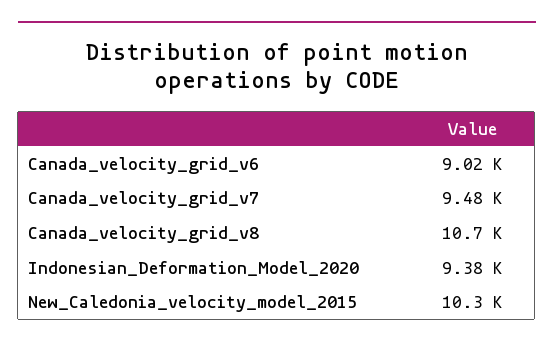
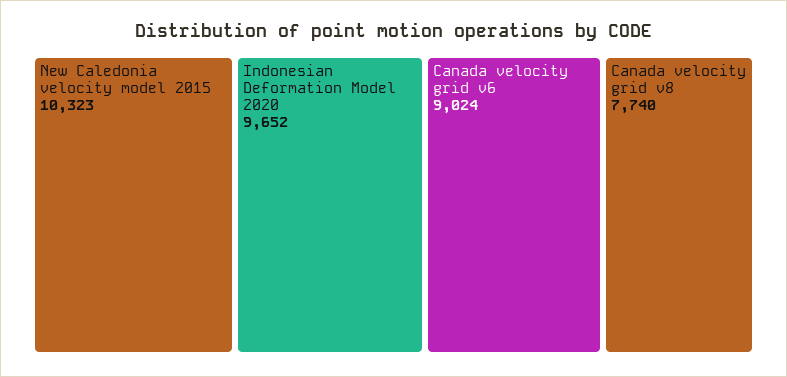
Canada_velocity_grid_v7: 9480 -> none
Canada_velocity_grid_v8: 10700 -> 7740
Indonesian_Deformation_Model_2020: 9380 -> 9652

